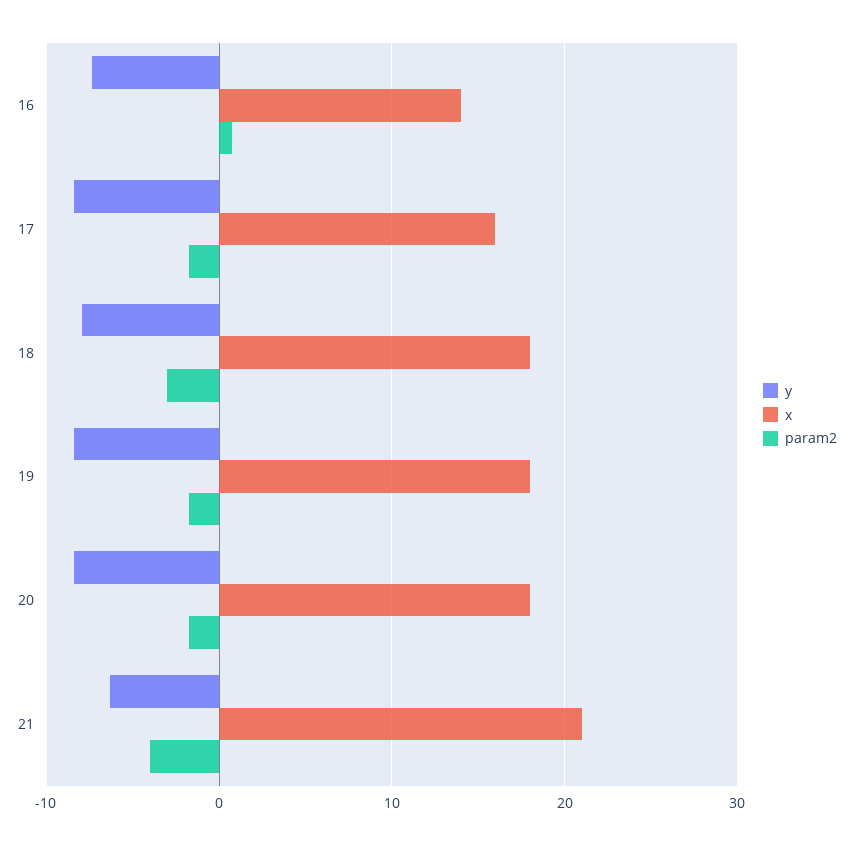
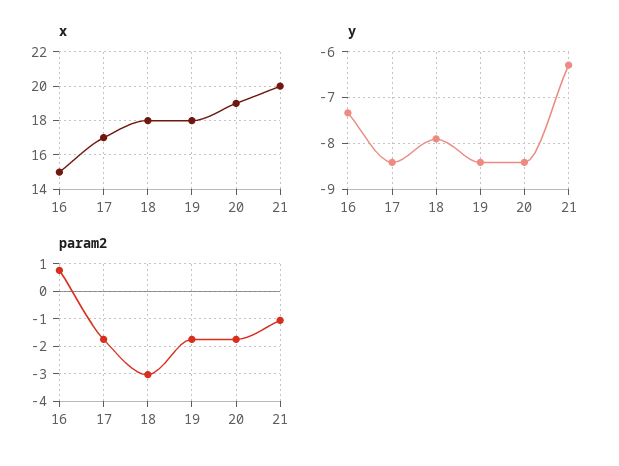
x, 16: 14 -> 15
x, 17: 16 -> 17
x, 20: 18 -> 19
x, 21: 21 -> 20
param2, 21: -4 -> -1

